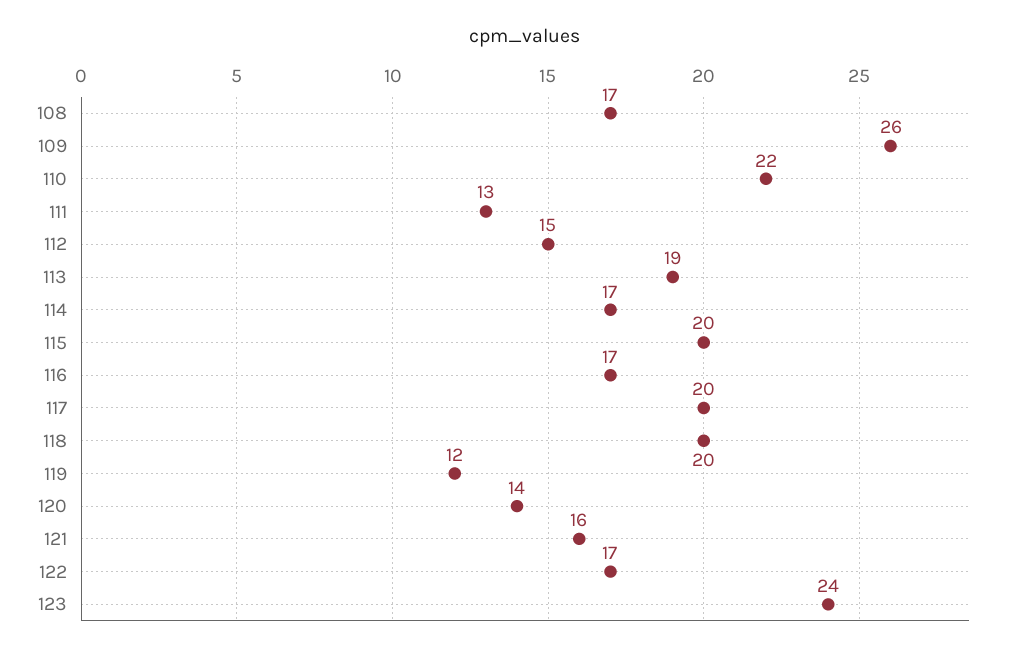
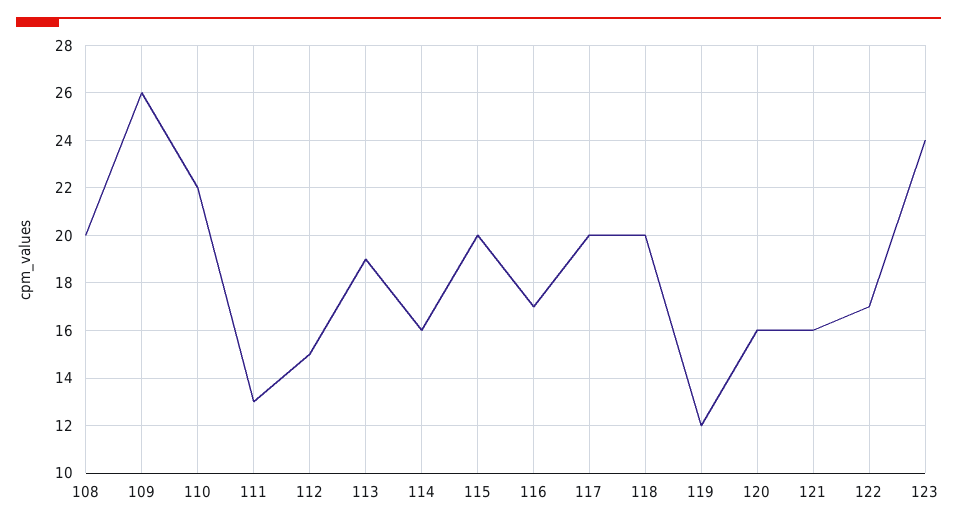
108: 17 -> 20
114: 17 -> 16
120: 14 -> 16

